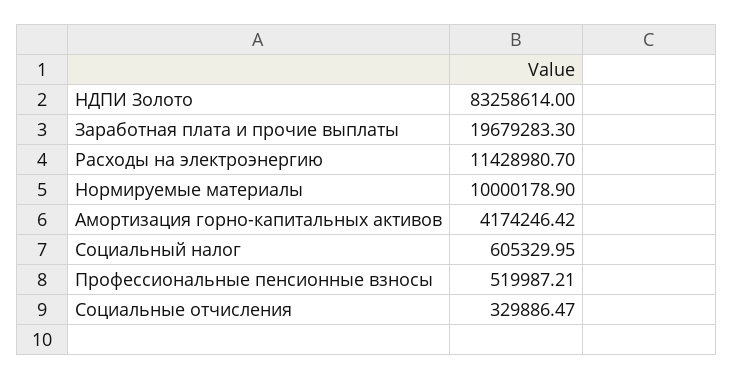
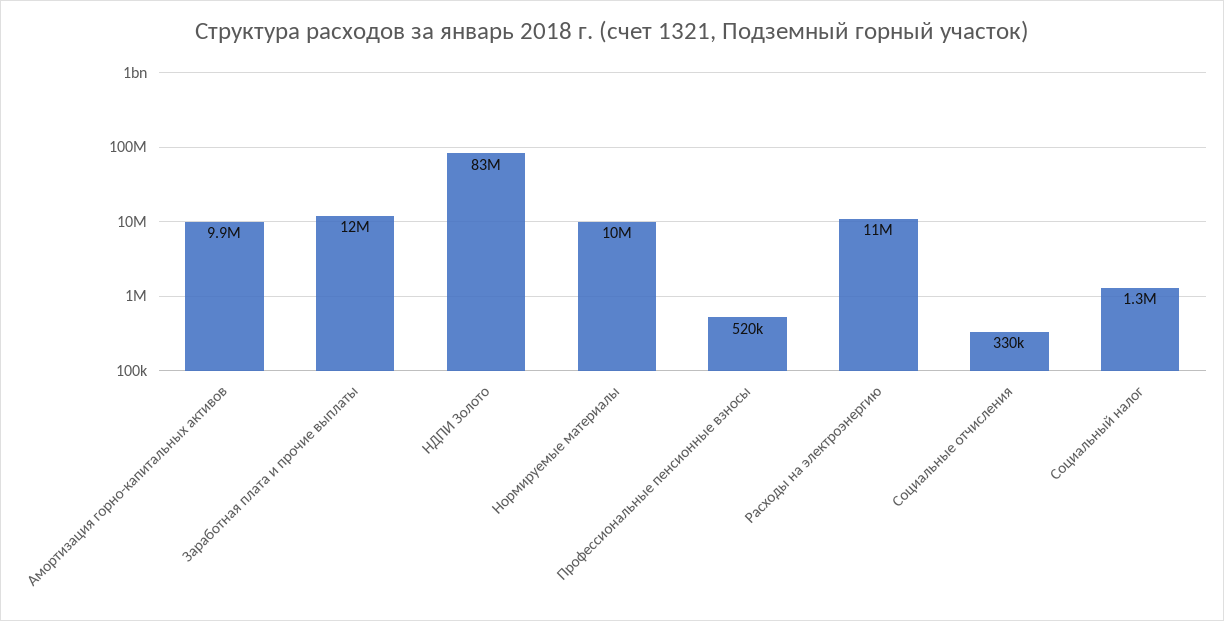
Заработная плата и прочие выплаты: 19679283.3 -> 12000000
Амортизация горно-капитальных активов: 4174246.42 -> 9900000
Социальный налог: 605329.95 -> 1300000

